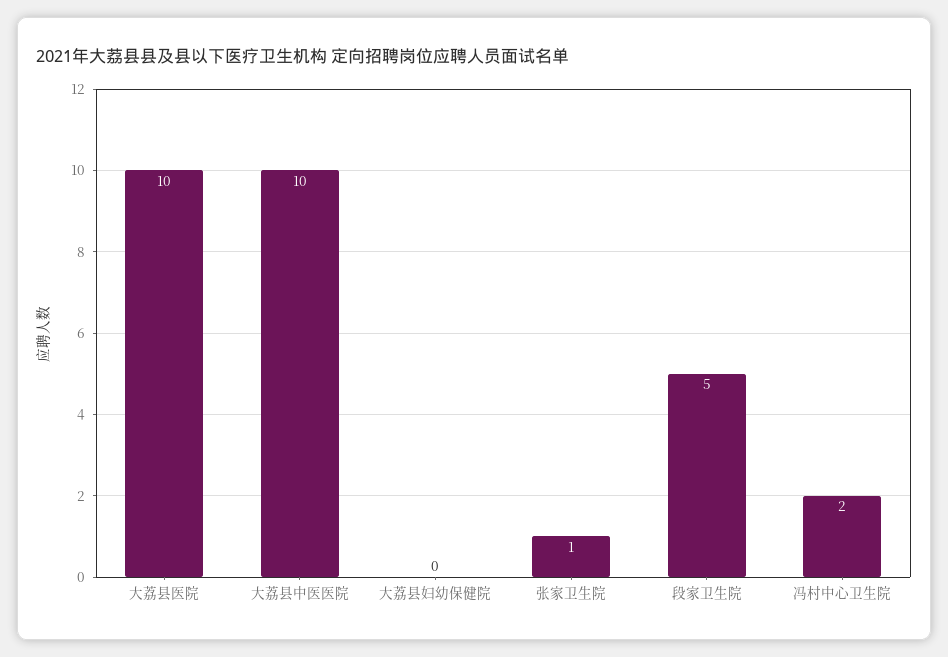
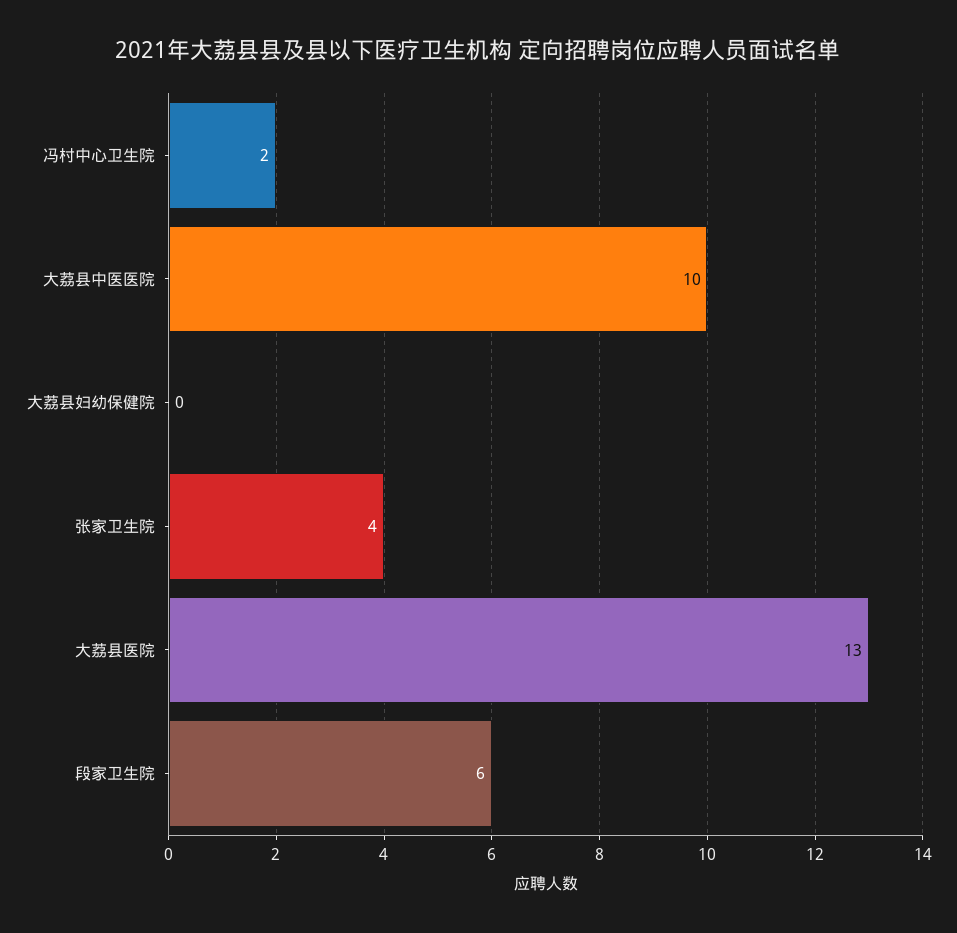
大荔县医院: 10 -> 13
张家卫生院: 1 -> 4
段家卫生院: 5 -> 6

